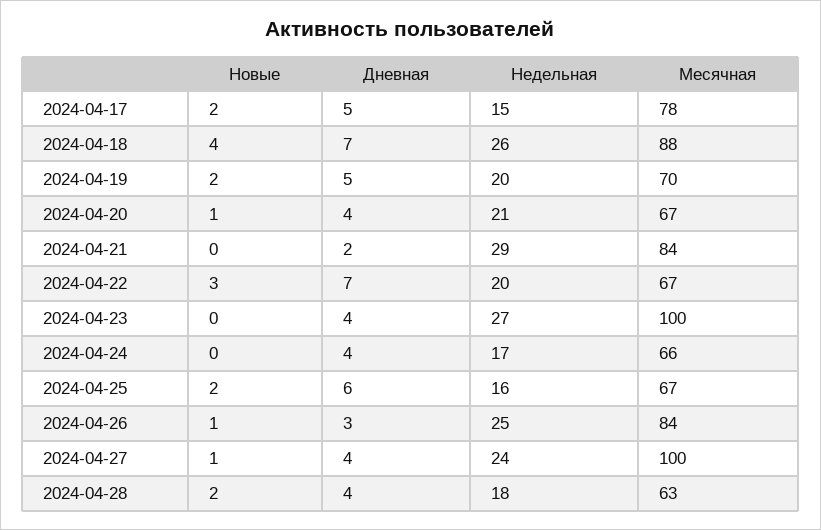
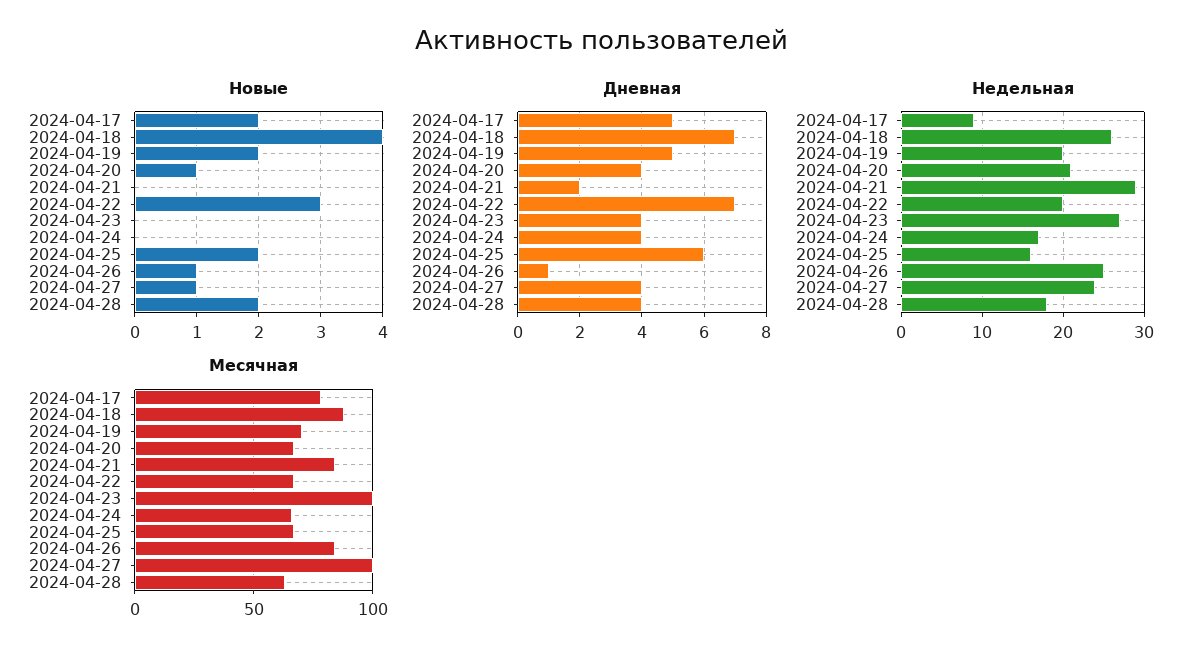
Недельная, 2024-04-17: 15 -> 9
Дневная, 2024-04-26: 3 -> 1

